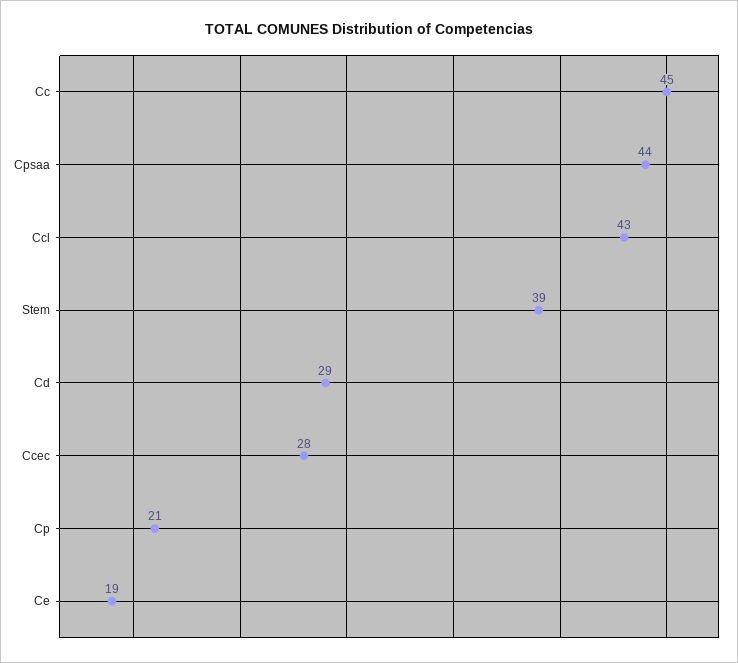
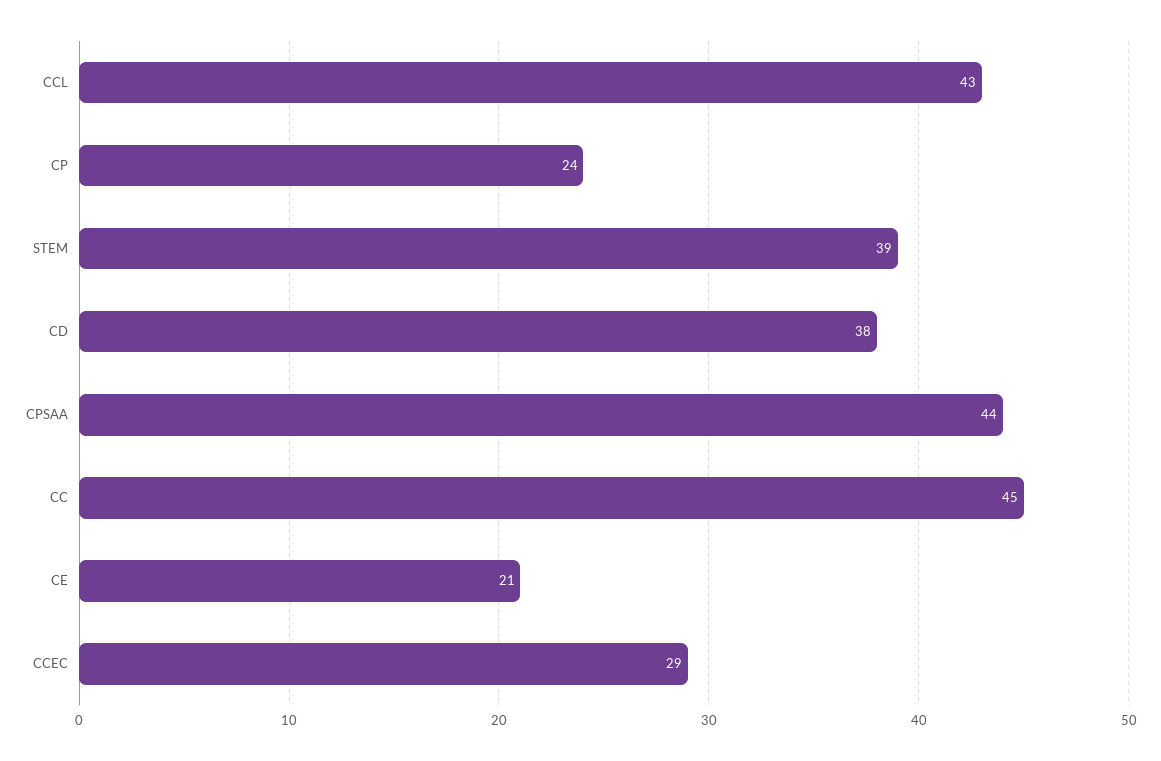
Cd: 29 -> 38
Ccec: 28 -> 29
Cp: 21 -> 24
Ce: 19 -> 21

